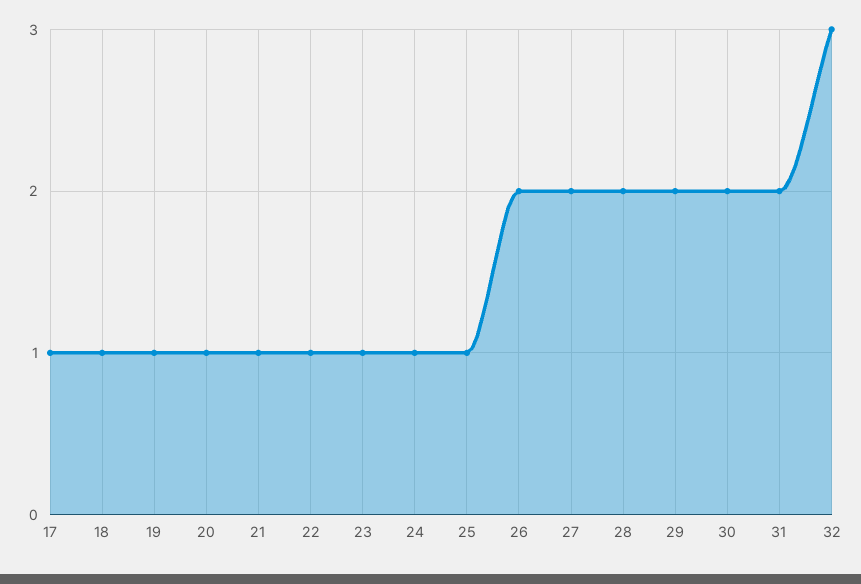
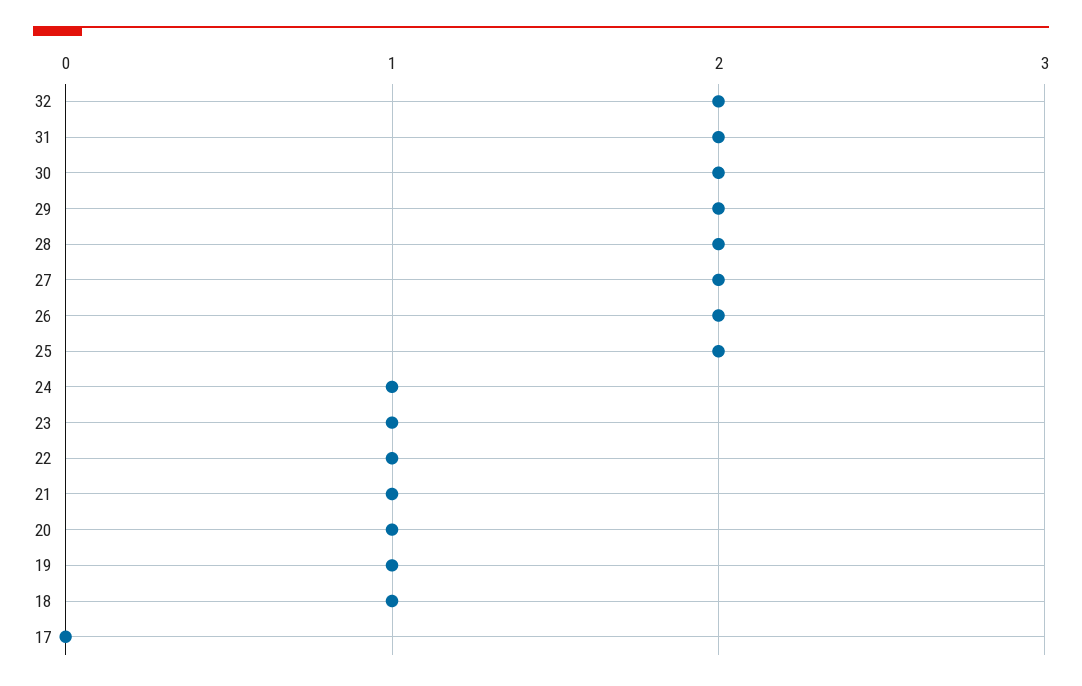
17: 1 -> 0
25: 1 -> 2
32: 3 -> 2

